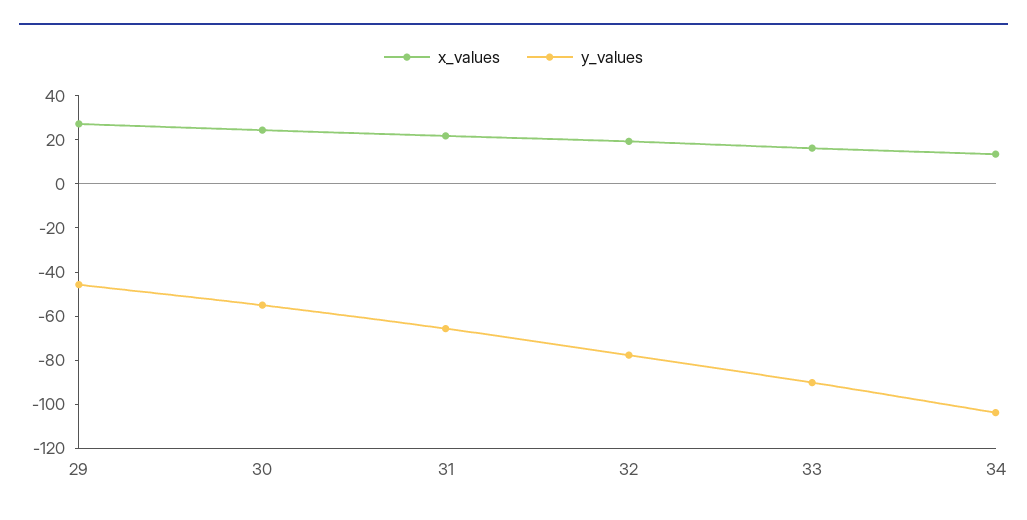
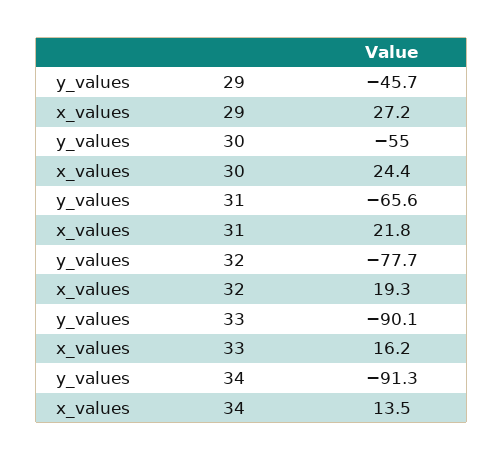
y_values, 34: -105 -> -91.3

